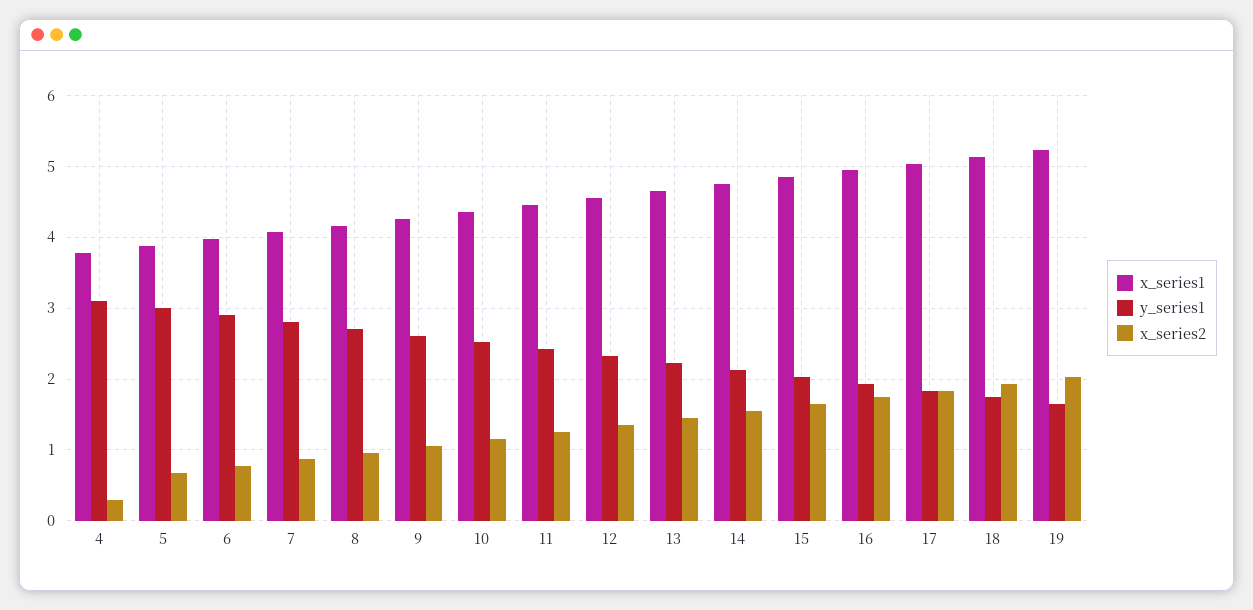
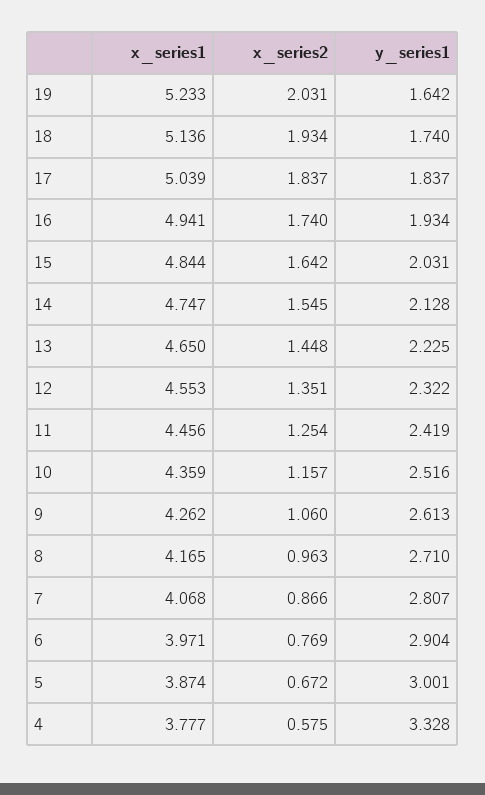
y_series1, 4: 3.1 -> 3.328
x_series2, 4: 0.3 -> 0.575

